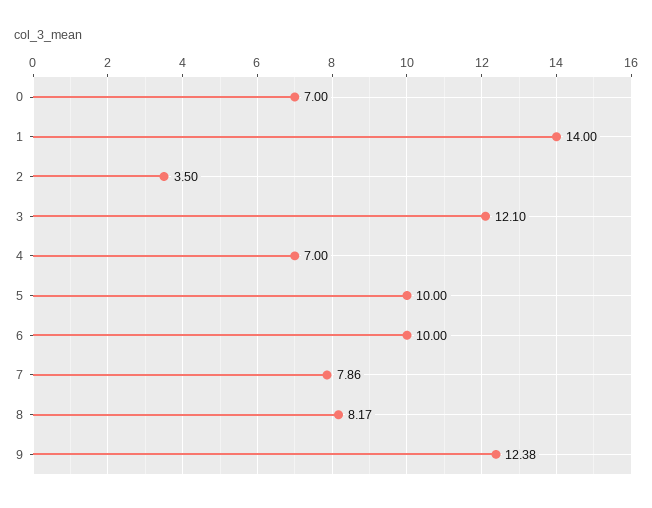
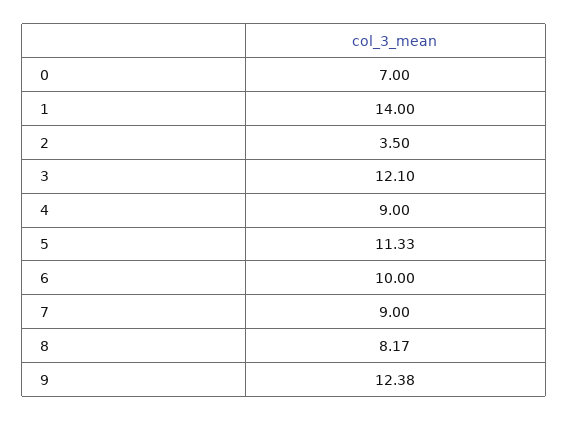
4: 7 -> 9
5: 10 -> 11.33
7: 7.86 -> 9

